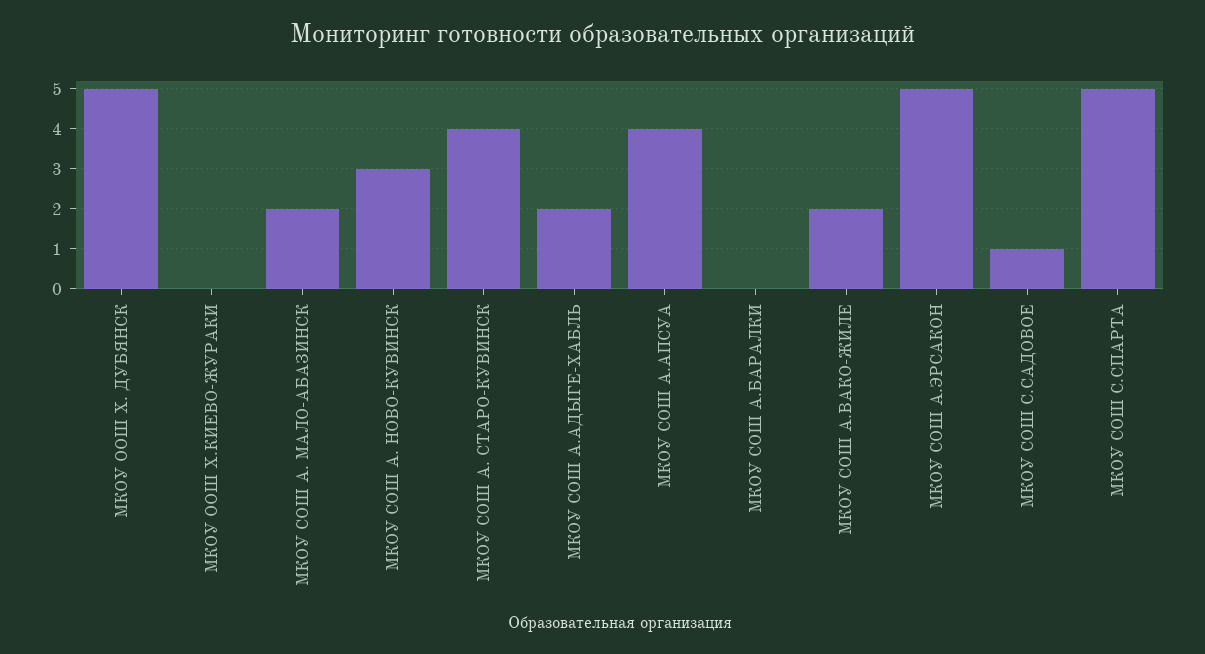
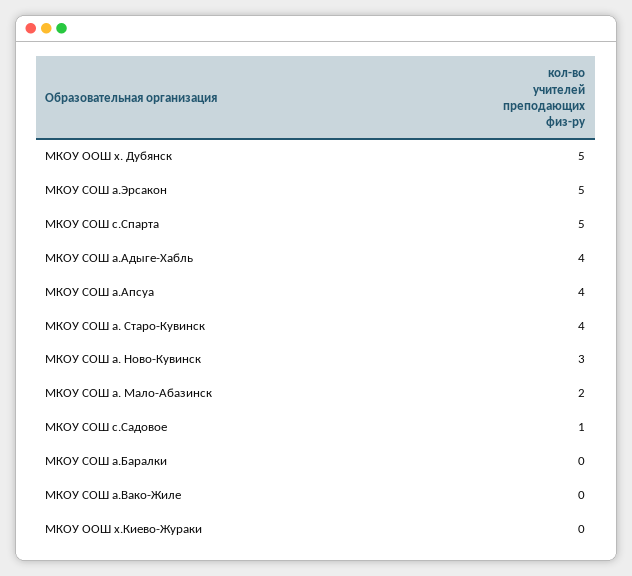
МКОУ СОШ А.АДЫГЕ-ХАБЛЬ: 2 -> 4
МКОУ СОШ А.ВАКО-ЖИЛЕ: 2 -> 0

